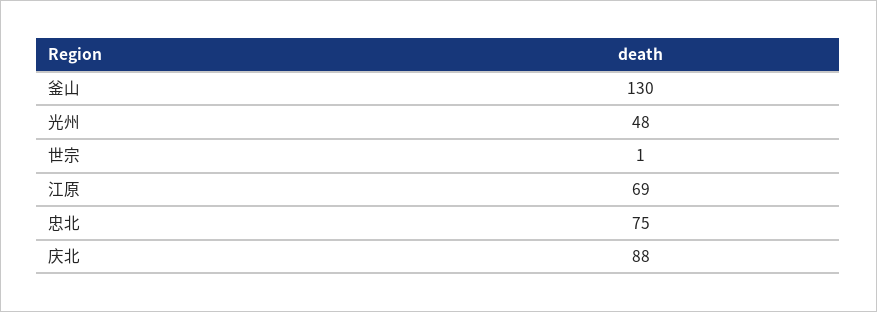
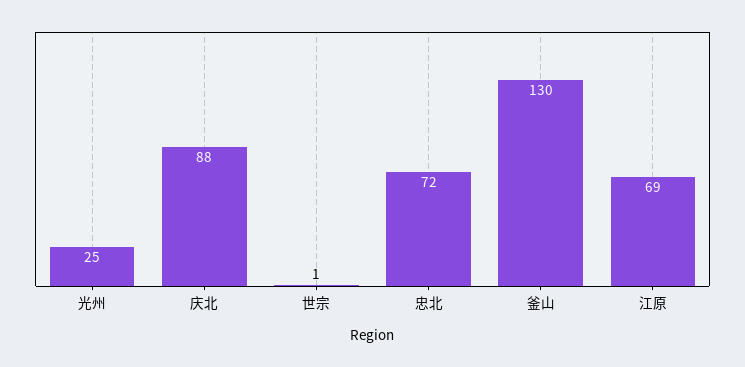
光州: 48 -> 25
忠北: 75 -> 72

